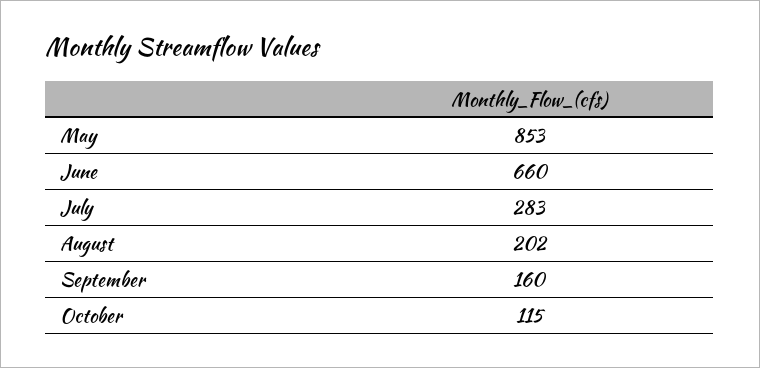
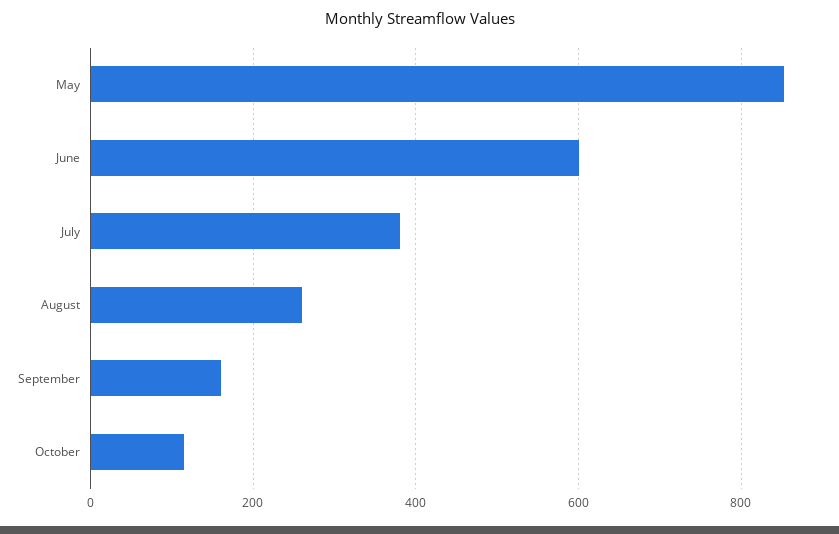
June: 660 -> 600
July: 283 -> 380
August: 202 -> 260

